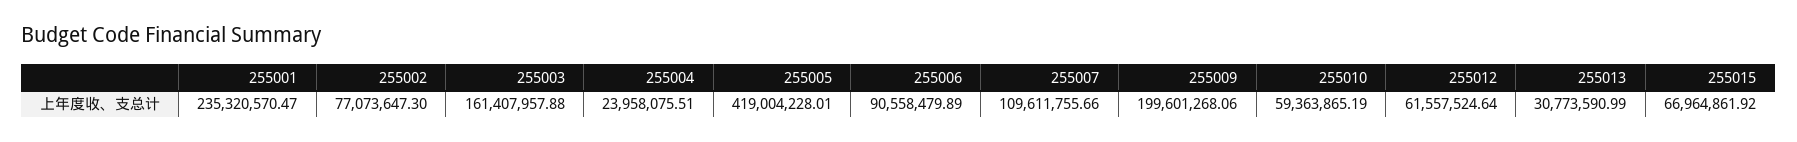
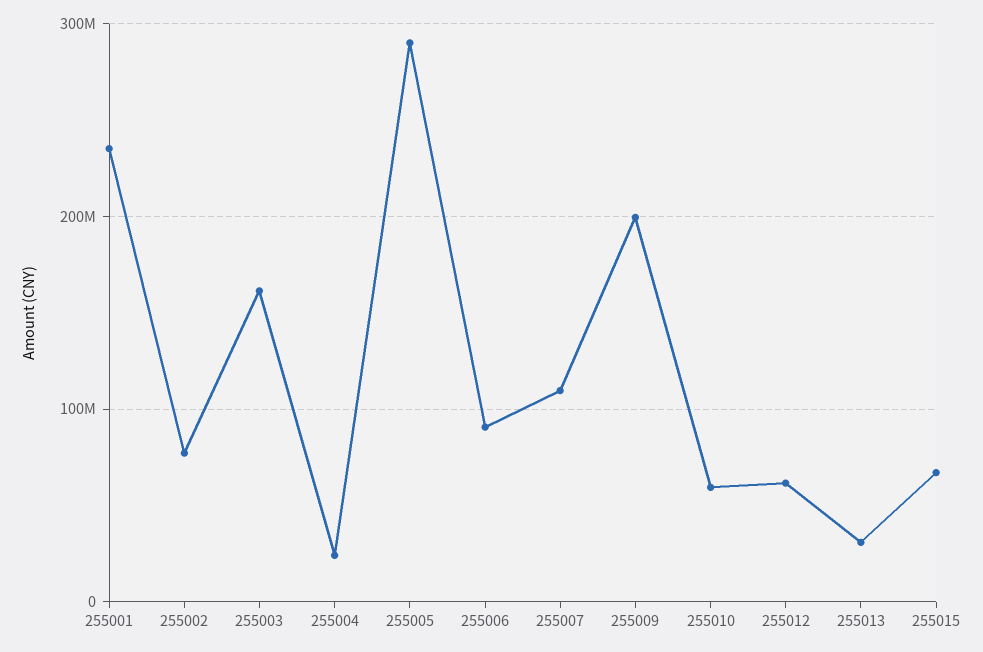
255005: 419004228.01 -> 290000000

